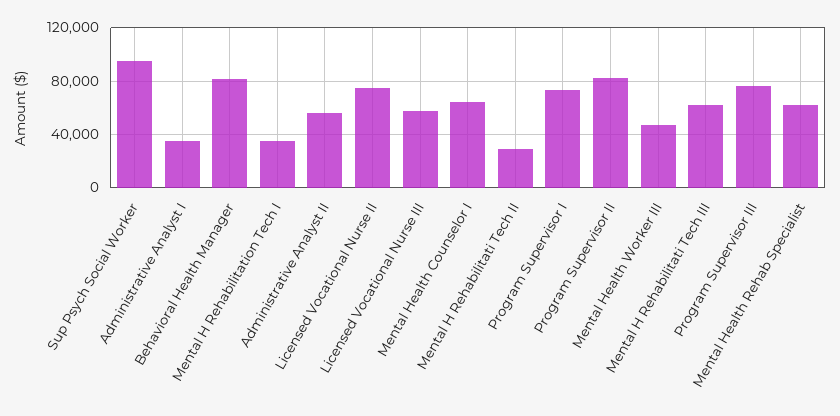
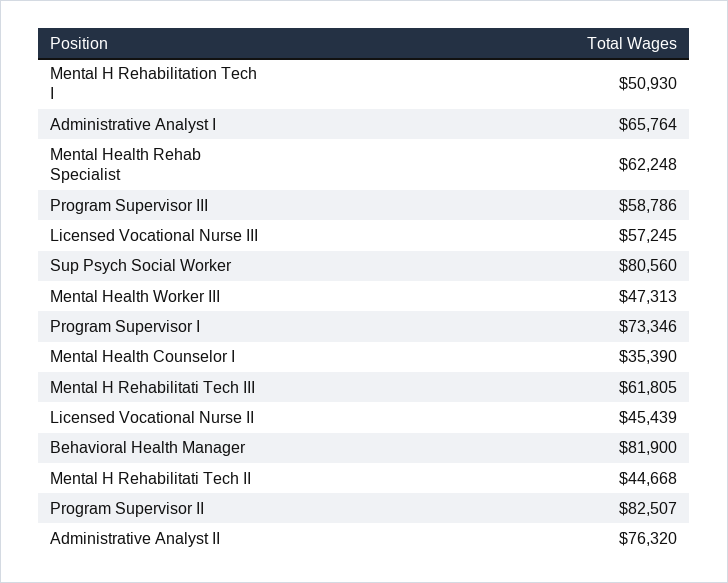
Sup Psych Social Worker: 95000 -> 80560
Administrative Analyst I: 35000 -> 65764
Mental H Rehabilitation Tech I: 35000 -> 50930
Administrative Analyst II: 55000 -> 76320
Licensed Vocational Nurse II: 75000 -> 45439
Mental Health Counselor I: 65000 -> 35390
Mental H Rehabilitati Tech II: 30000 -> 44668
Program Supervisor III: 75000 -> 58786

